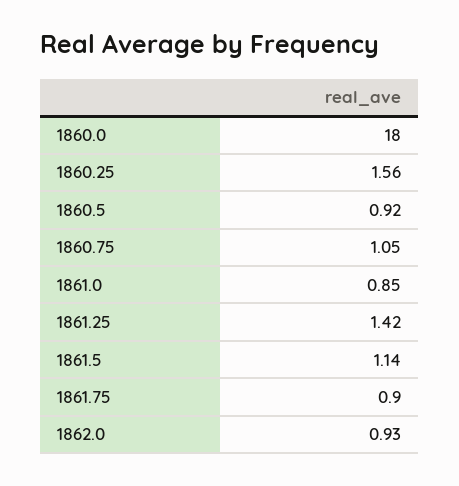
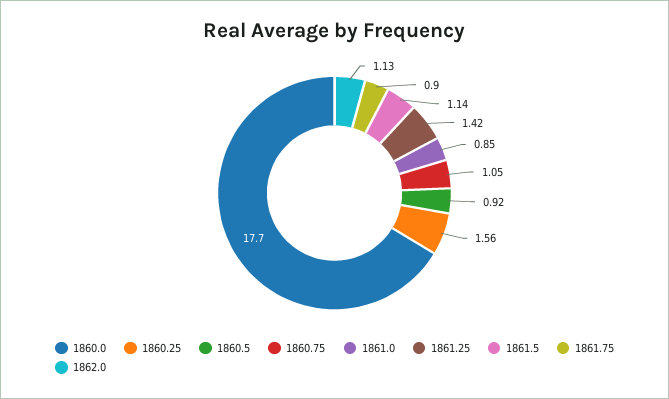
1860.0: 18 -> 17.7
1862.0: 0.93 -> 1.13

